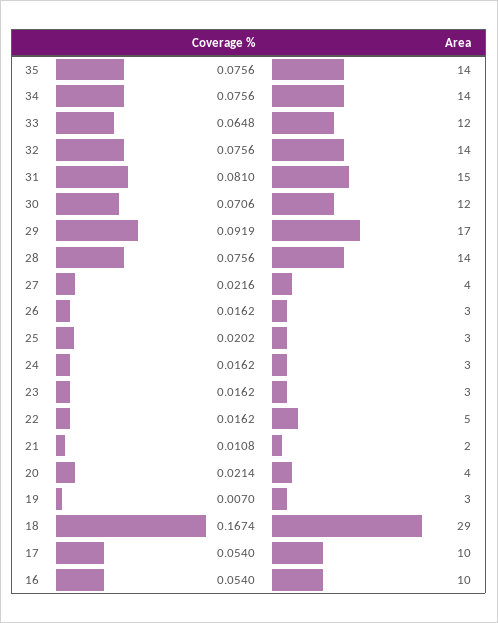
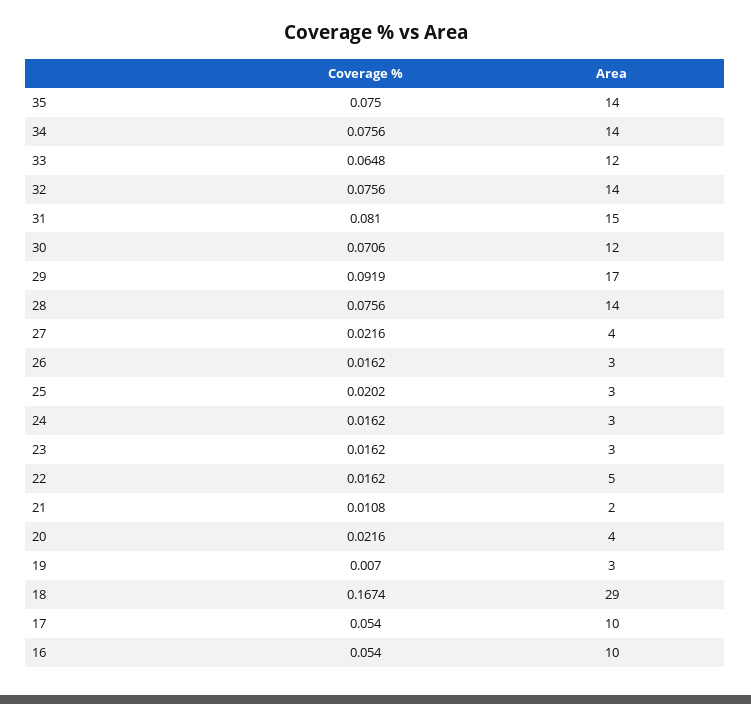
Coverage %, 35: 0.0756 -> 0.075
Coverage %, 20: 0.0214 -> 0.0216

